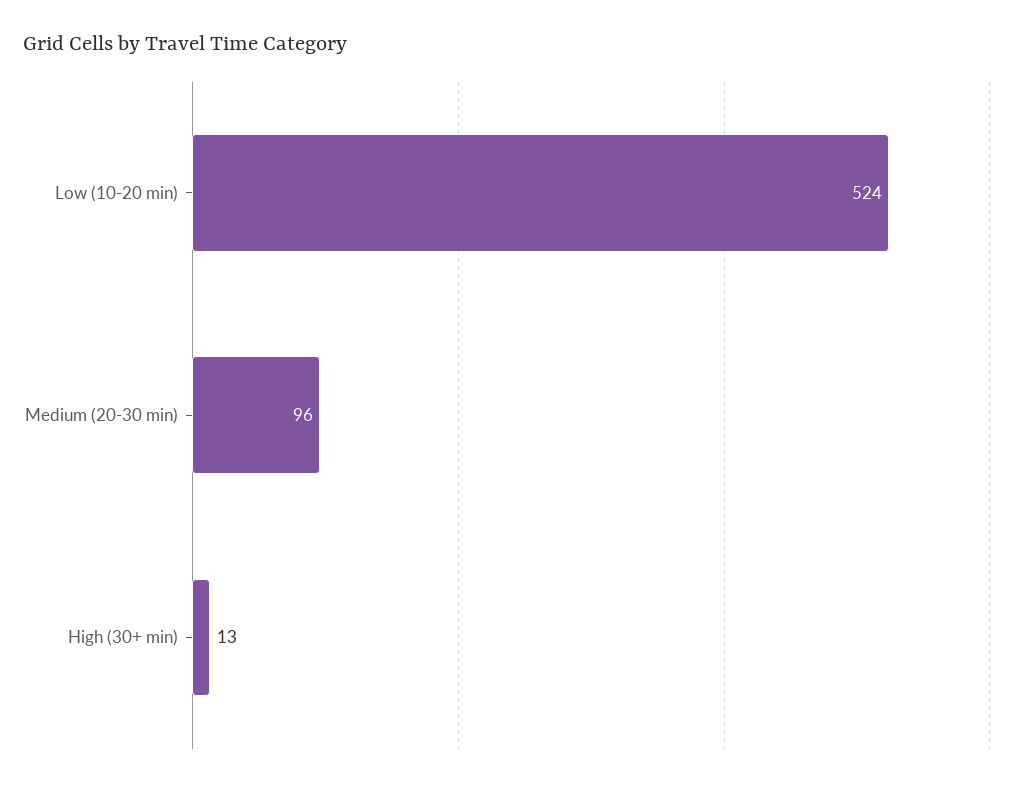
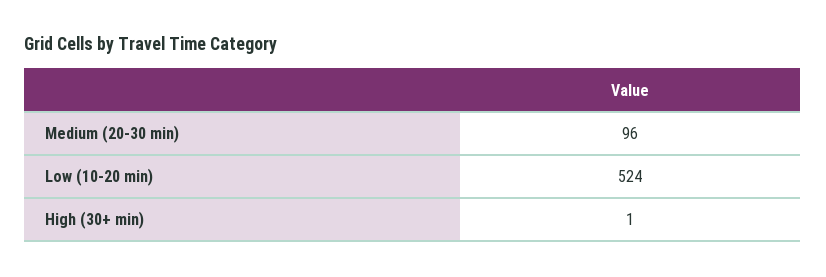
High (30+ min): 13 -> 1

